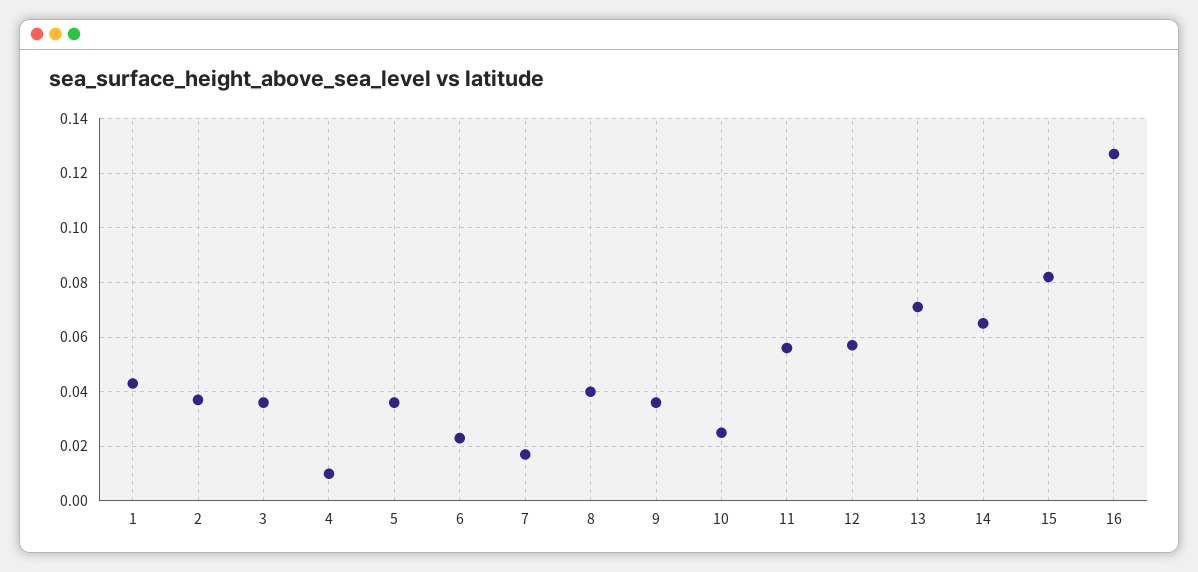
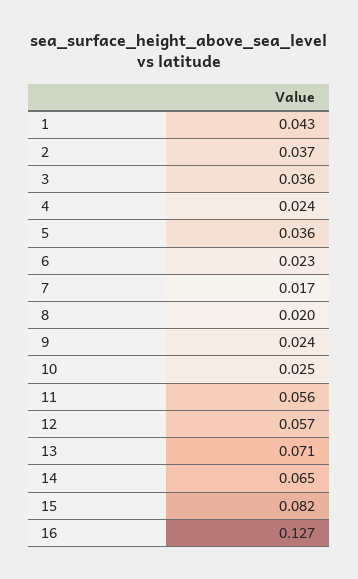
4: 0.01 -> 0.024
8: 0.04 -> 0.02
9: 0.035 -> 0.024

